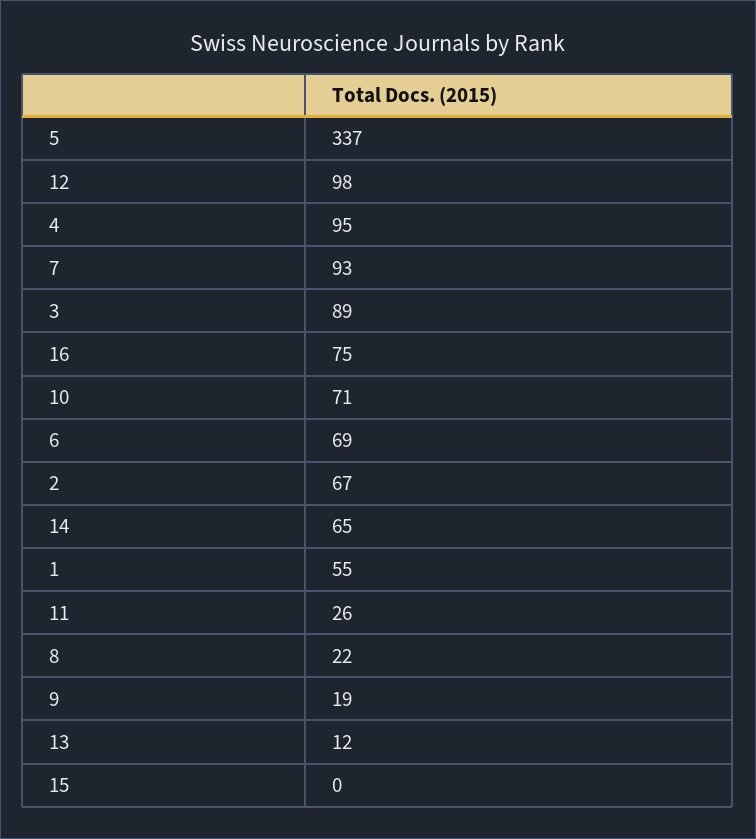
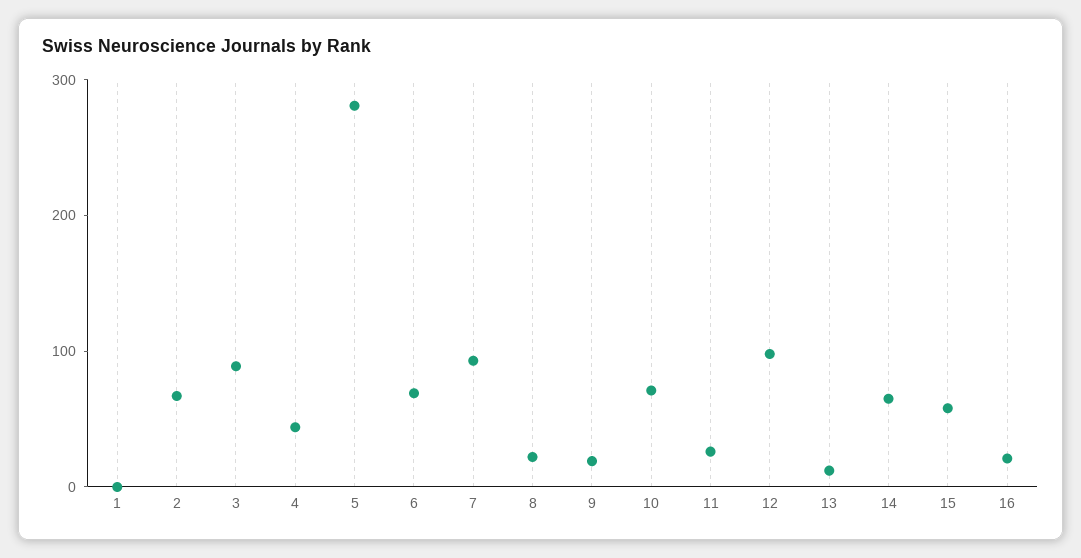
5: 337 -> 280
4: 95 -> 40
16: 75 -> 20
1: 55 -> 0
15: 0 -> 60

